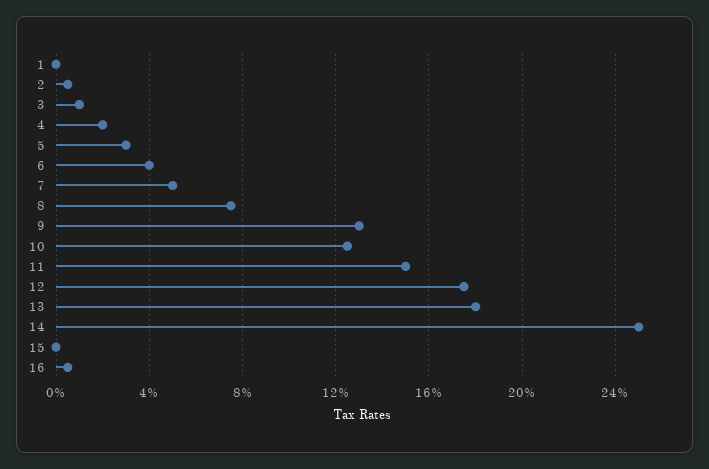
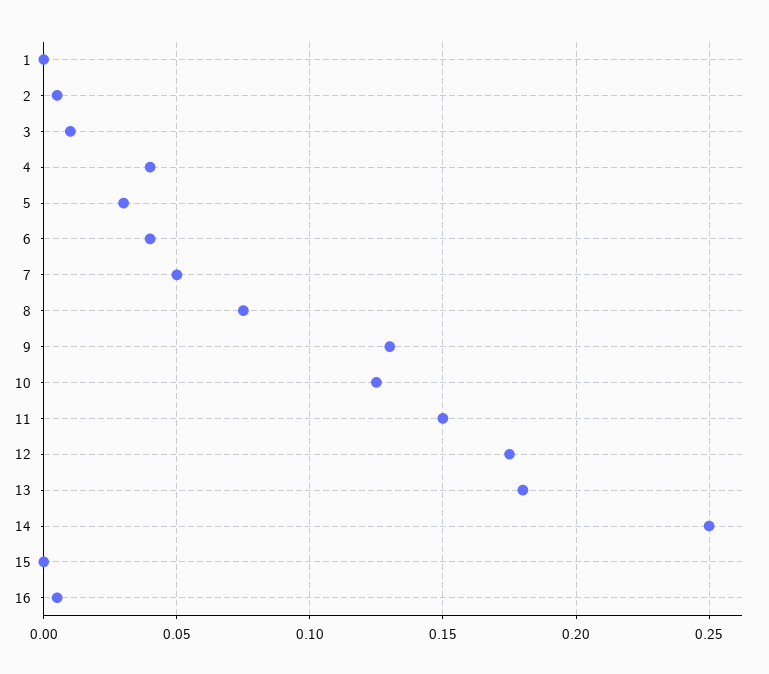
4: 0.02 -> 0.04

